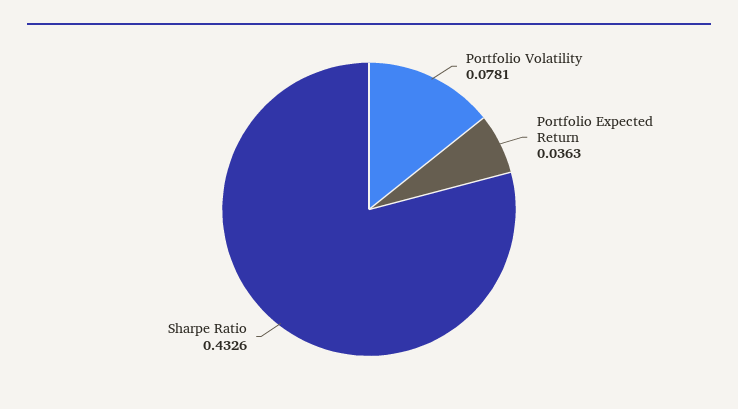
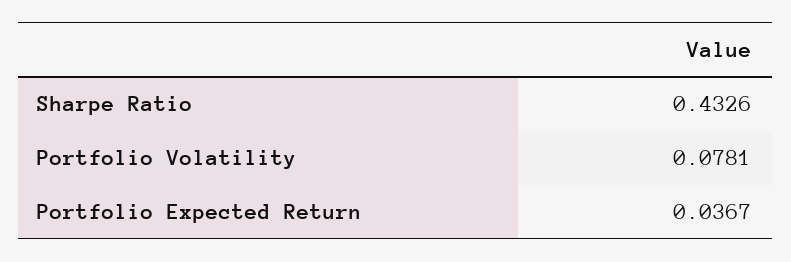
Portfolio Expected Return: 0.0363 -> 0.0367

